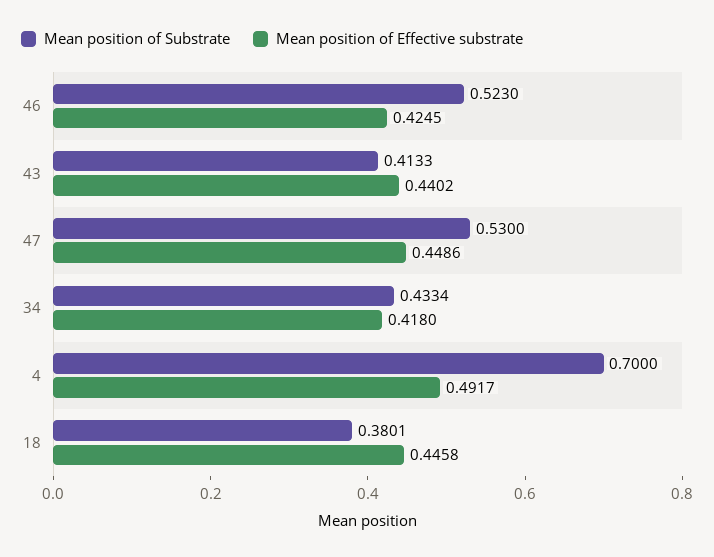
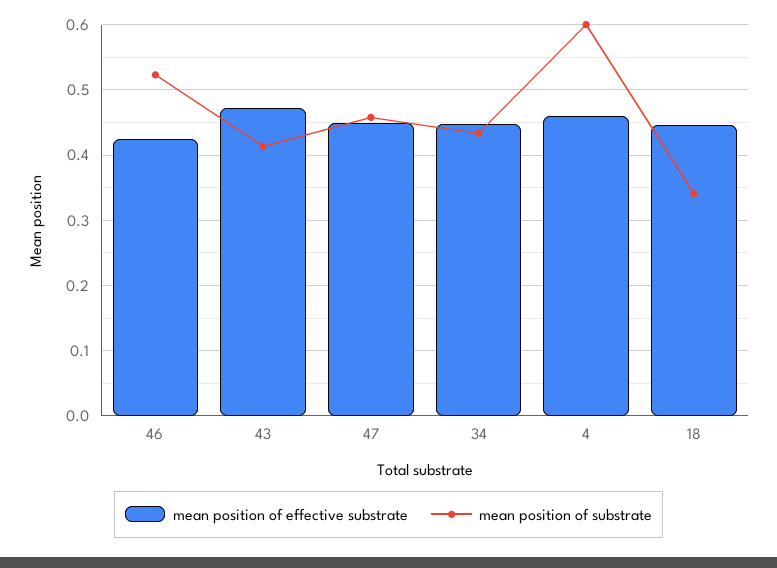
Mean position of Effective substrate, 43: 0.4402 -> 0.47
Mean position of Substrate, 47: 0.53 -> 0.46
Mean position of Effective substrate, 34: 0.418 -> 0.45
Mean position of Substrate, 4: 0.7 -> 0.6
Mean position of Effective substrate, 4: 0.4917 -> 0.46
Mean position of Substrate, 18: 0.3801 -> 0.34

